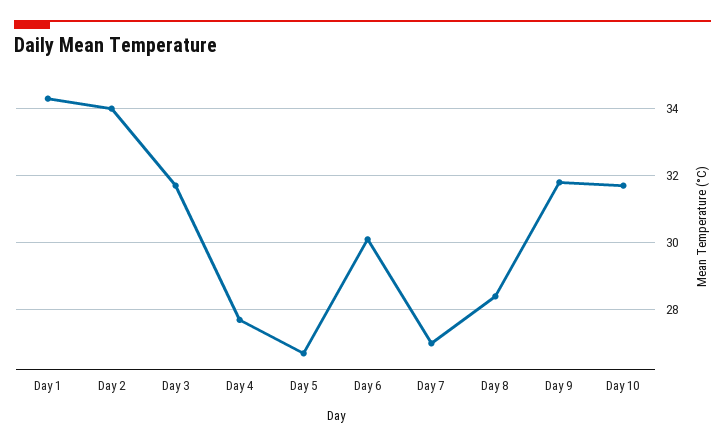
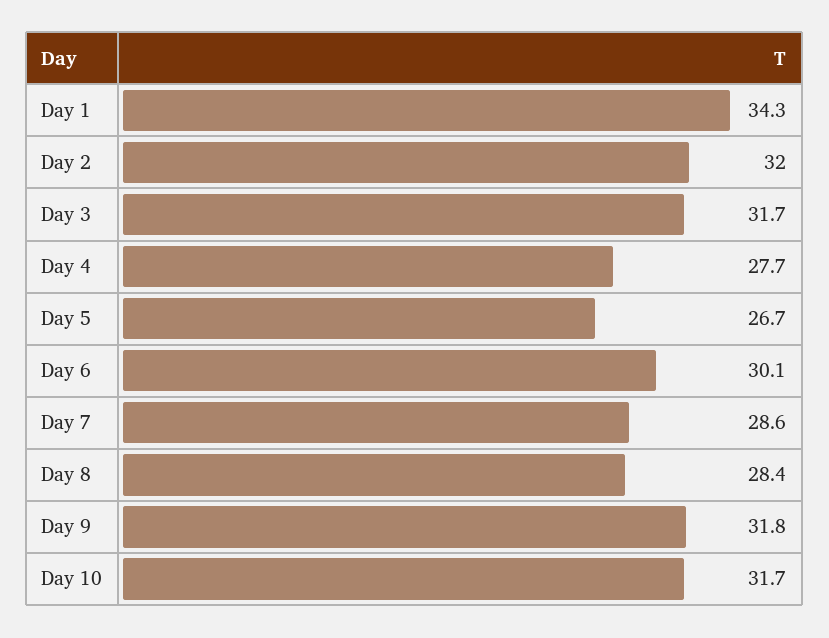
Day 2: 34 -> 32
Day 7: 27 -> 28.6

